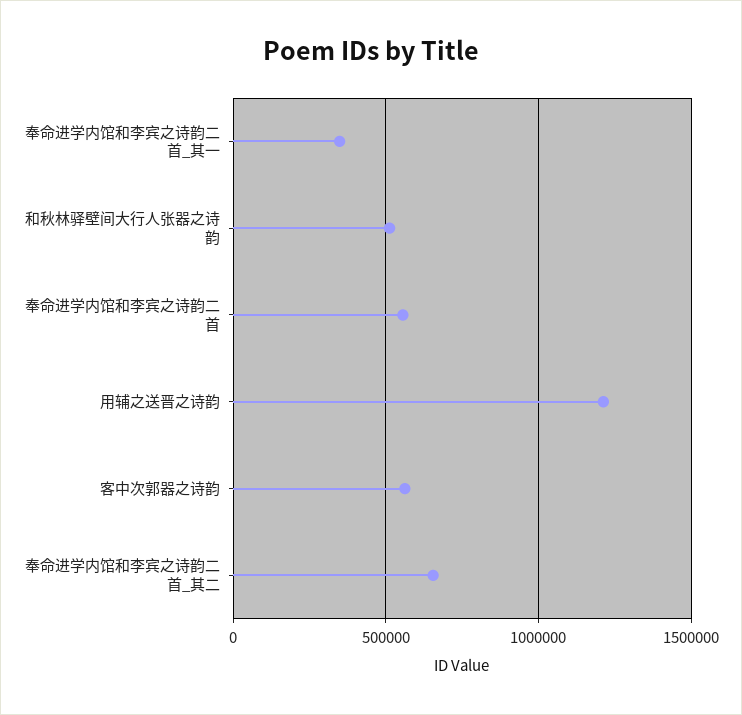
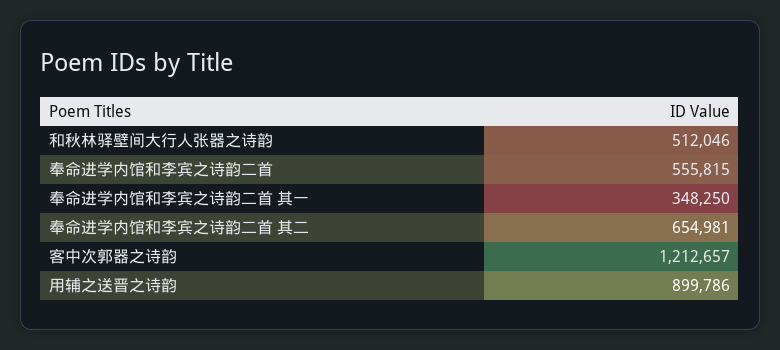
用辅之送晋之诗韵: 1200000 -> 899786
客中次郭器之诗韵: 550000 -> 1212657

